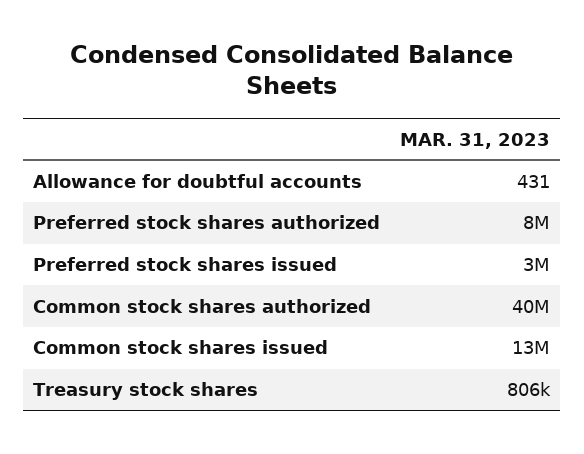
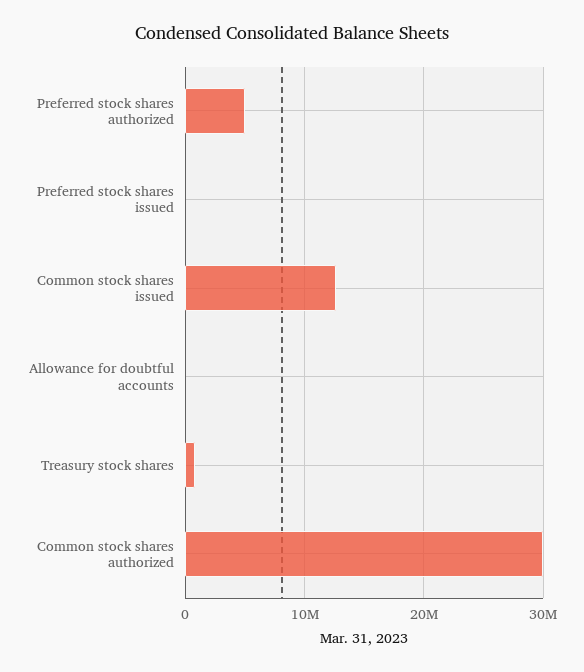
Preferred stock shares authorized: 8000000 -> 5000000
Preferred stock shares issued: 3000000 -> 0
Common stock shares authorized: 40000000 -> 30000000

